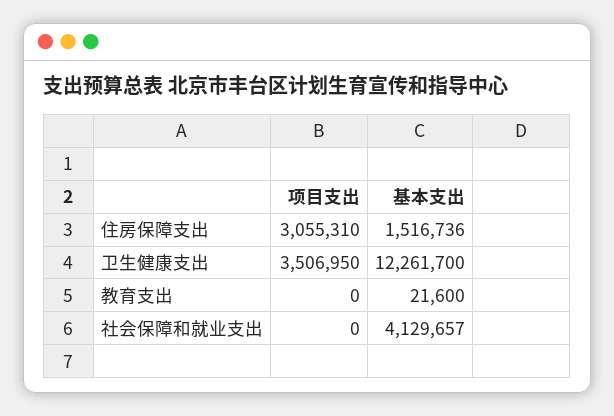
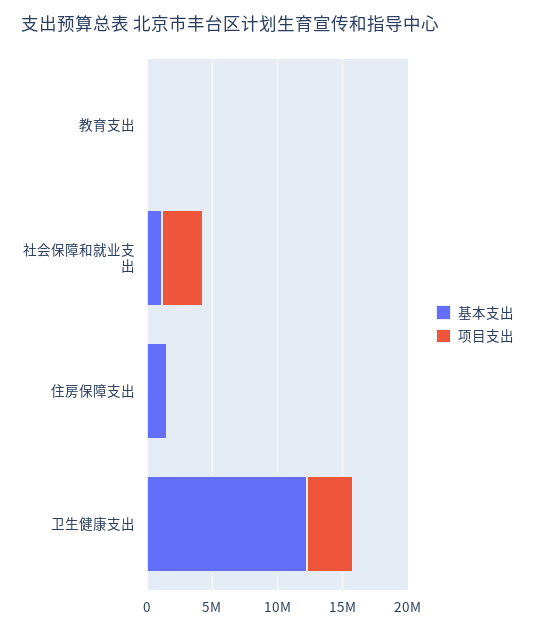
项目支出, 住房保障支出: 3055310 -> 0
项目支出, 社会保障和就业支出: 0 -> 3000000
基本支出, 社会保障和就业支出: 4129657 -> 1000000

